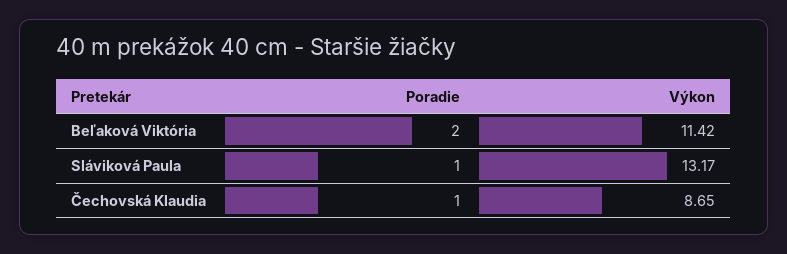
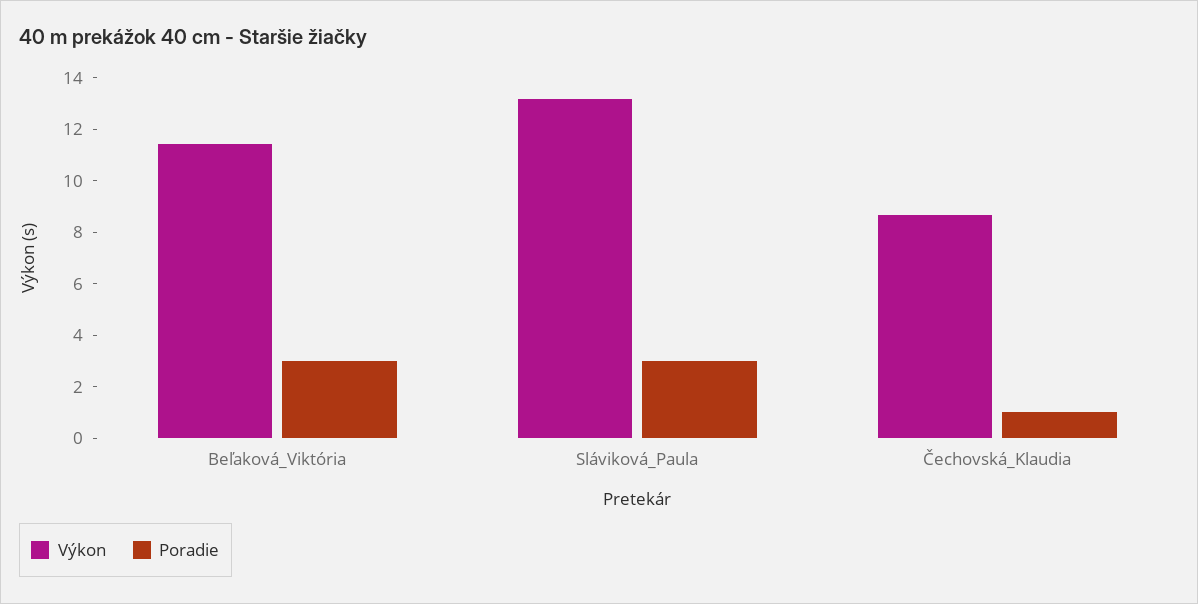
Poradie, Beľaková Viktória: 2 -> 3
Poradie, Sláviková Paula: 1 -> 3

